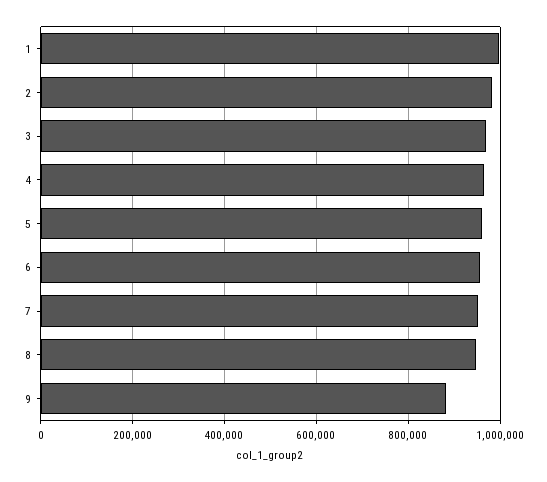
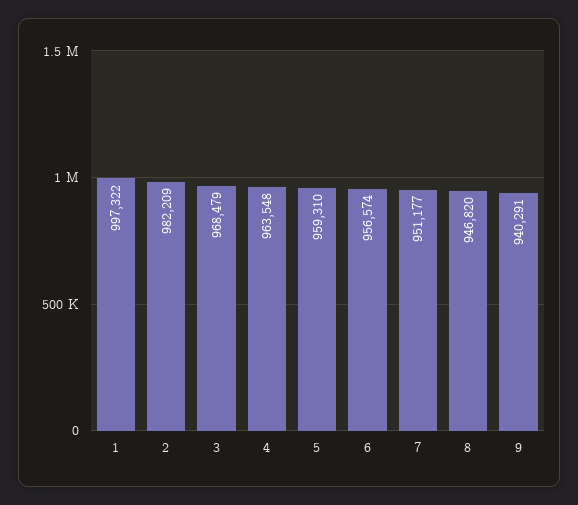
9: 880000 -> 940291

